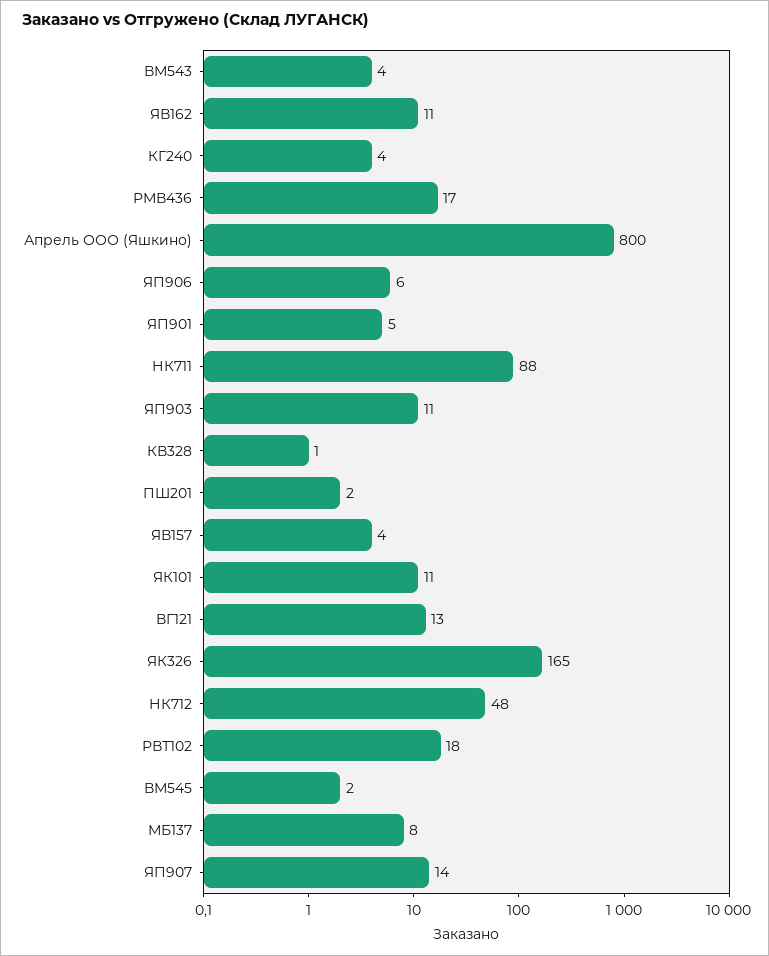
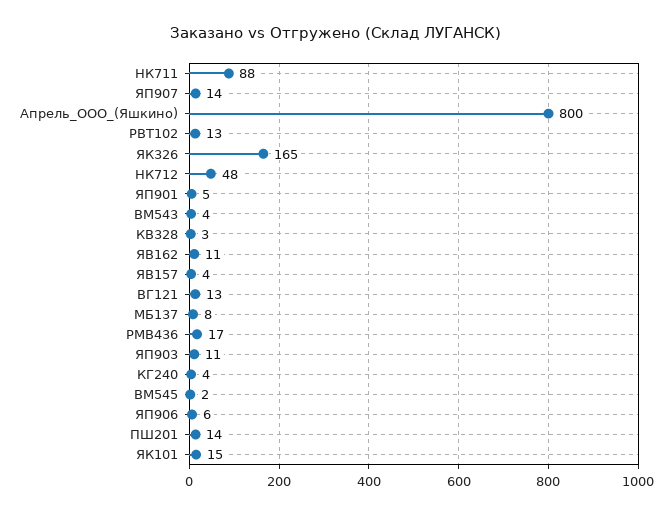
КВ328: 1 -> 3
ПШ201: 2 -> 14
ЯК101: 11 -> 15
РВТ102: 18 -> 13

